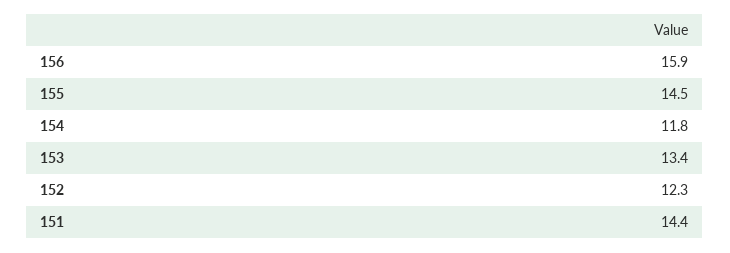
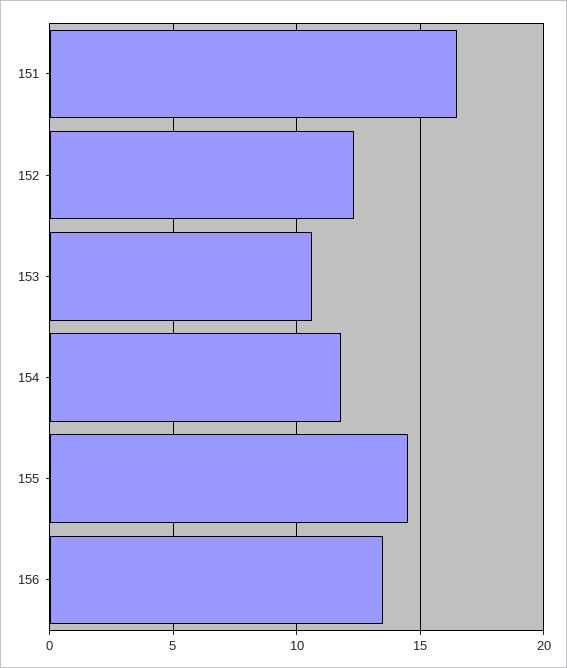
156: 15.9 -> 13.5
153: 13.4 -> 10.5
151: 14.4 -> 16.5

